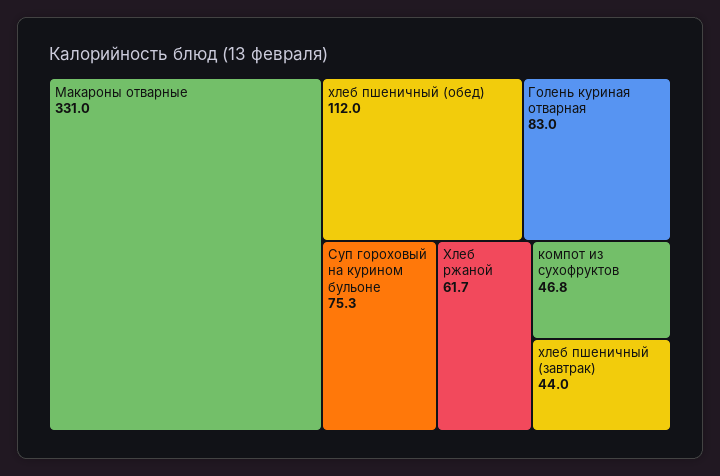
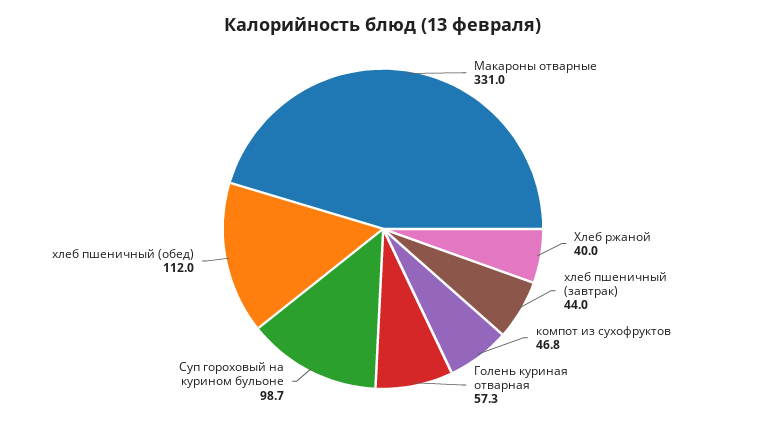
Голень куриная отварная: 83 -> 57.3
Суп гороховый на курином бульоне: 75.3 -> 98.7
Хлеб ржаной: 61.7 -> 40

